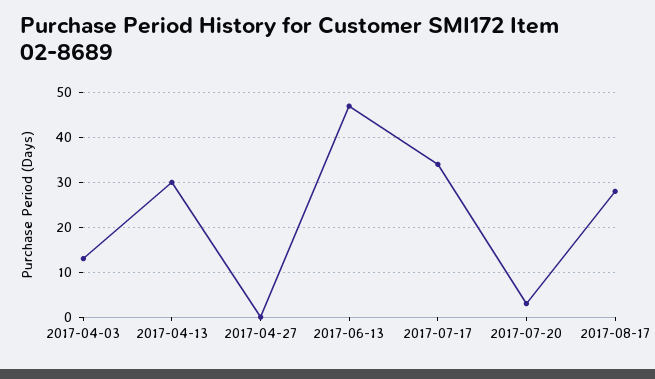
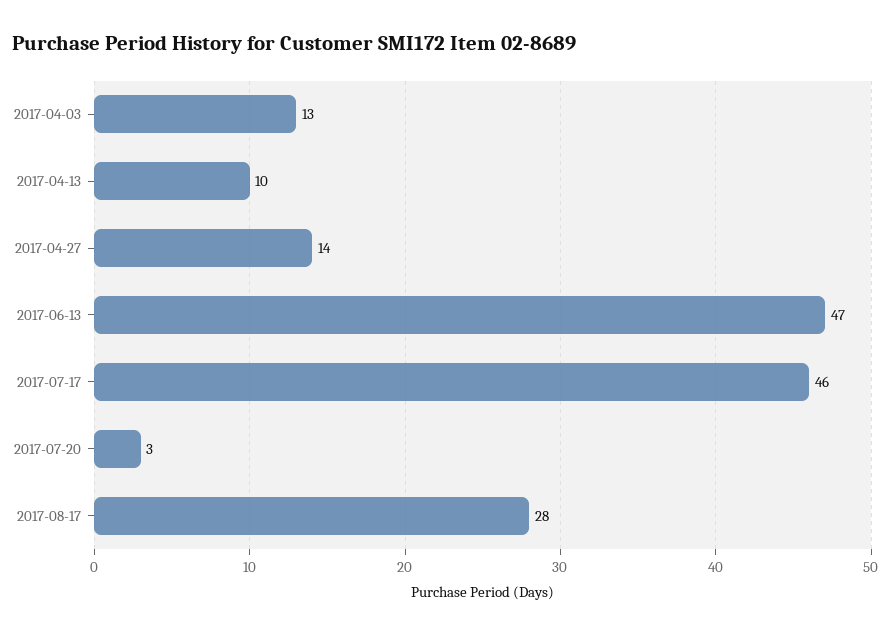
2017-04-13: 30 -> 10
2017-04-27: 0 -> 14
2017-07-17: 35 -> 46

